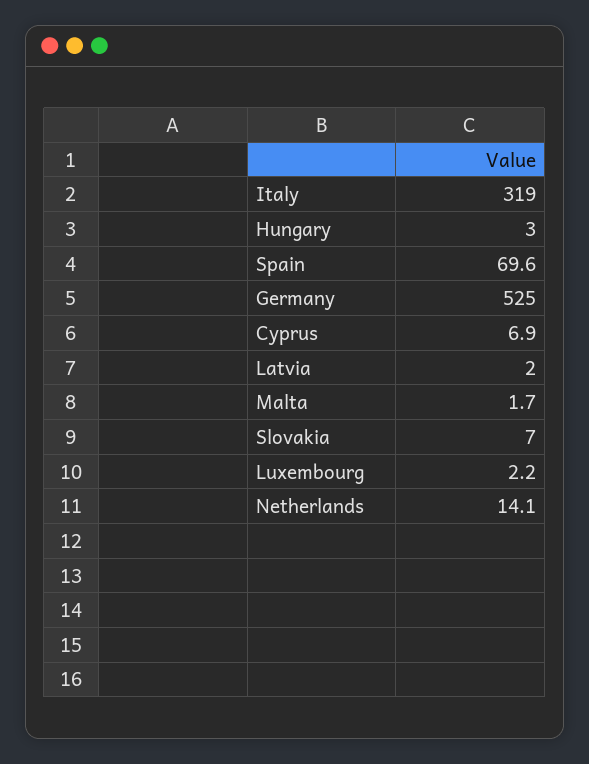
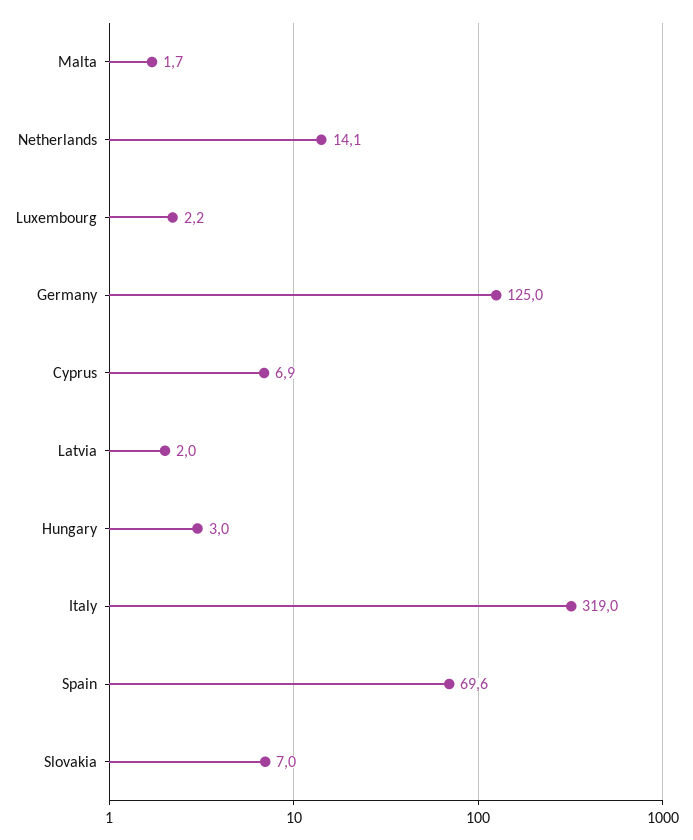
Germany: 525 -> 125

